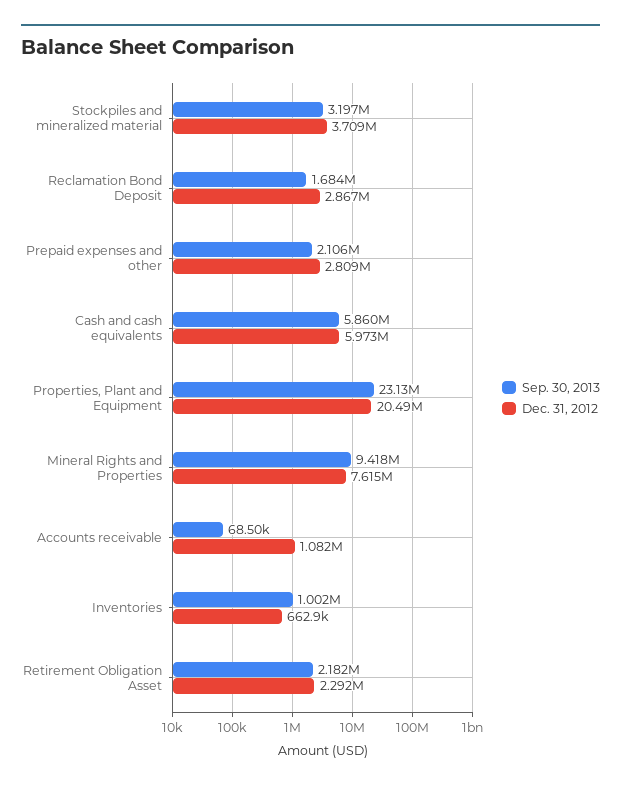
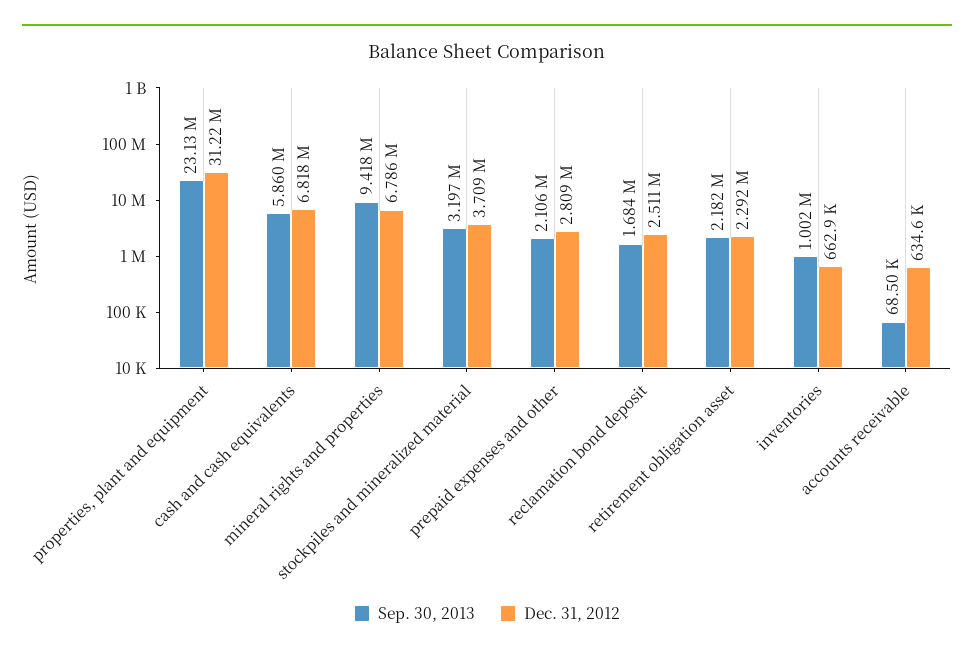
Dec. 31, 2012, Reclamation Bond Deposit: 2867000 -> 2511000
Dec. 31, 2012, Cash and cash equivalents: 5973000 -> 6818000
Dec. 31, 2012, Properties, Plant and Equipment: 20490000 -> 31220000
Dec. 31, 2012, Mineral Rights and Properties: 7615000 -> 6786000
Dec. 31, 2012, Accounts receivable: 1082000 -> 634600

